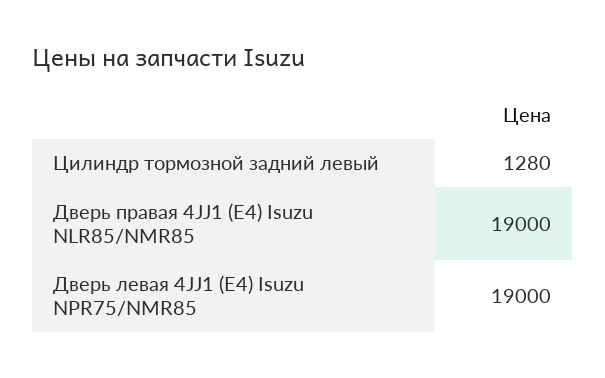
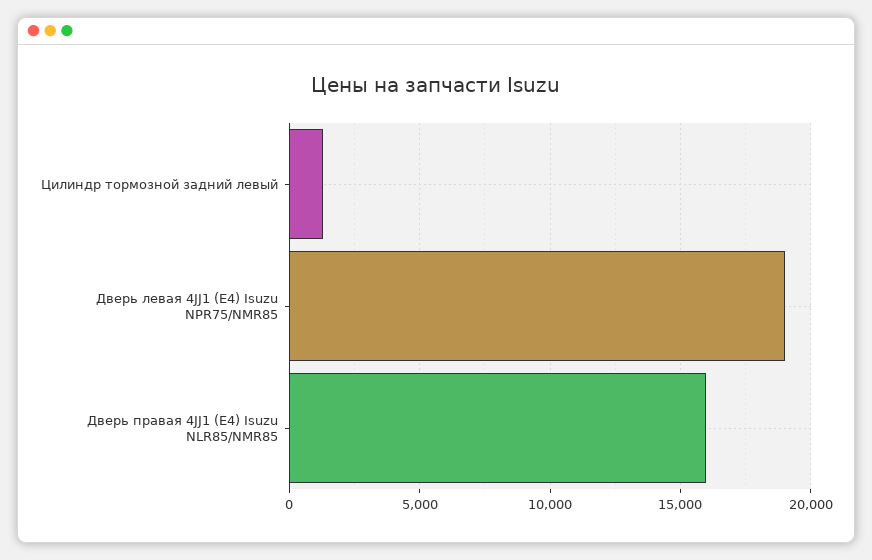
Дверь правая 4JJ1 (E4) Isuzu NLR85/NMR85: 19000 -> 16000

